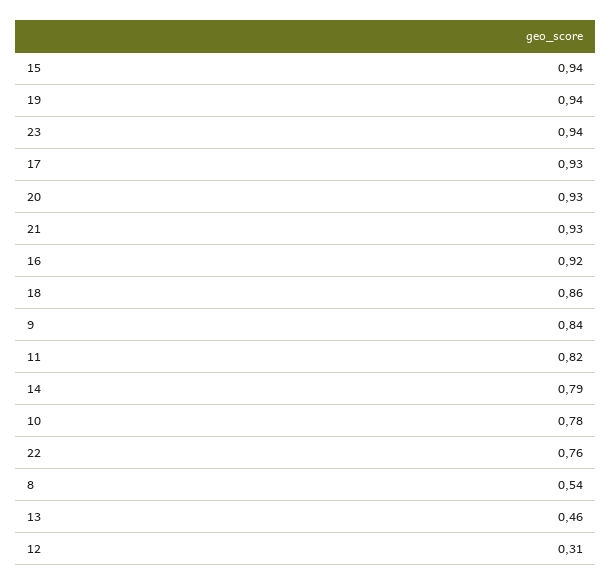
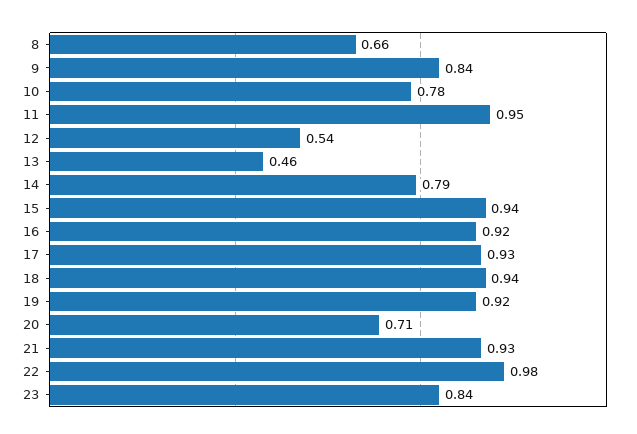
19: 0.94 -> 0.92
23: 0.94 -> 0.84
20: 0.93 -> 0.71
18: 0.86 -> 0.94
11: 0.82 -> 0.95
22: 0.76 -> 0.98
8: 0.54 -> 0.66
12: 0.31 -> 0.54

